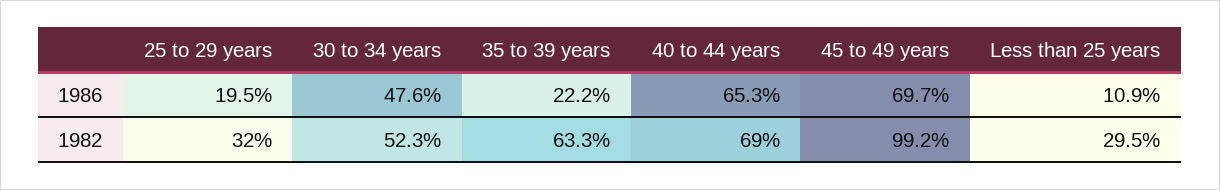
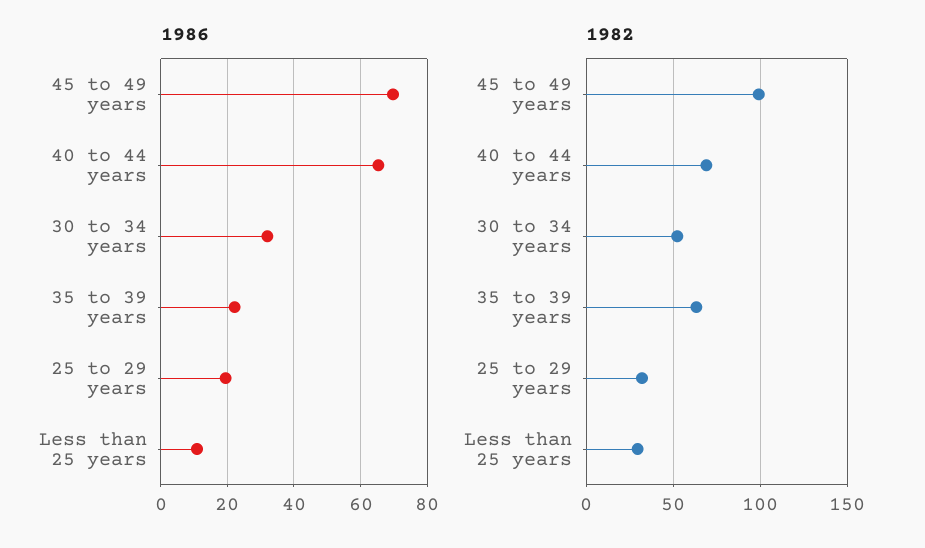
1986, 30 to 34 years: 47.6 -> 32

